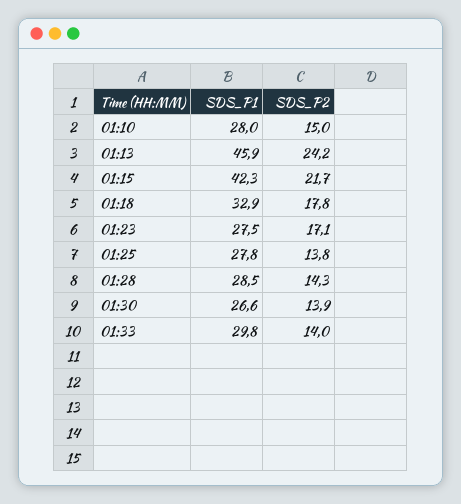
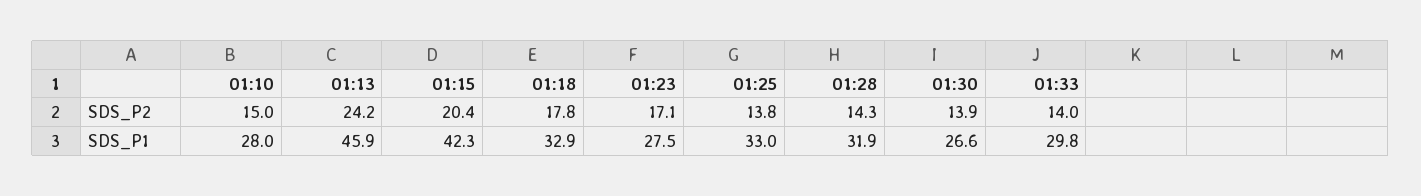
SDS_P2, 01:15: 21.7 -> 20.4
SDS_P1, 01:25: 27.8 -> 33
SDS_P1, 01:28: 28.5 -> 31.9

